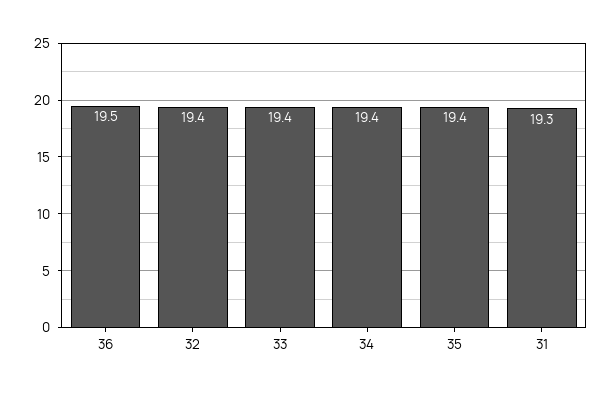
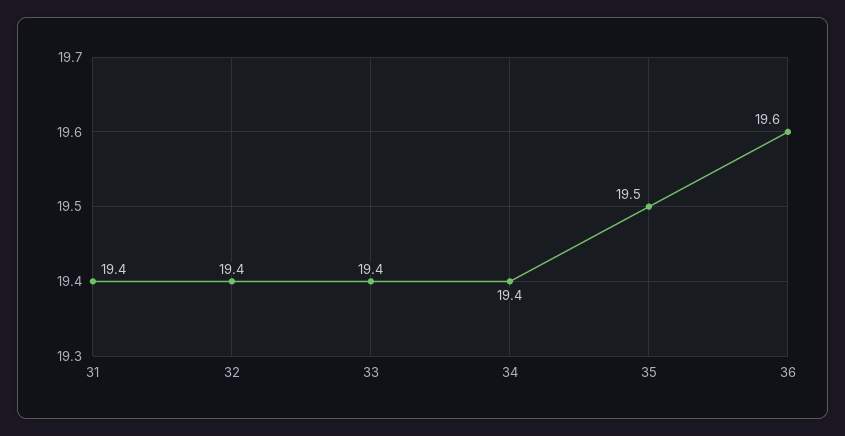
36: 19.5 -> 19.6
35: 19.4 -> 19.5
31: 19.3 -> 19.4

